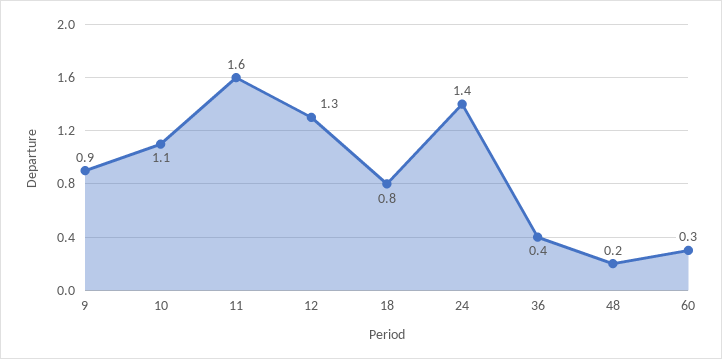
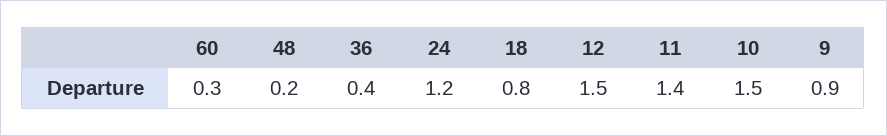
10: 1.1 -> 1.5
11: 1.6 -> 1.4
12: 1.3 -> 1.5
24: 1.4 -> 1.2

